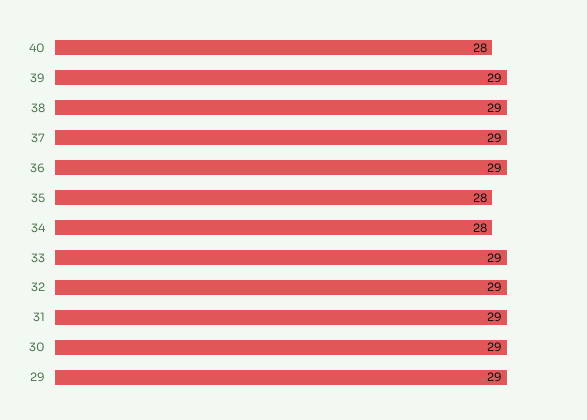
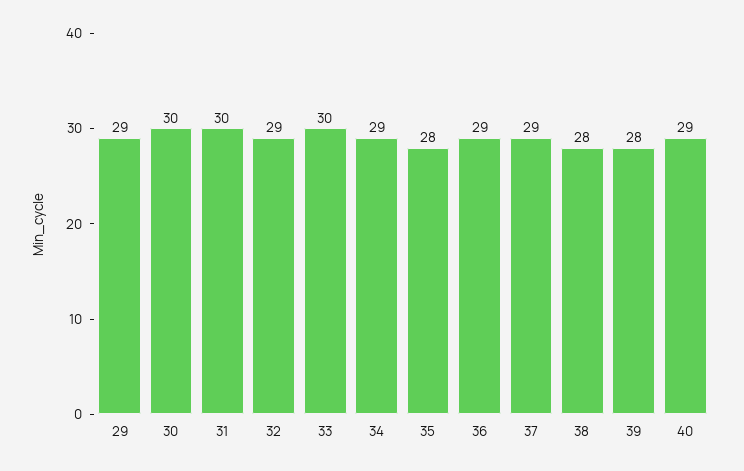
40: 28 -> 29
39: 29 -> 28
38: 29 -> 28
34: 28 -> 29
33: 29 -> 30
31: 29 -> 30
30: 29 -> 30

